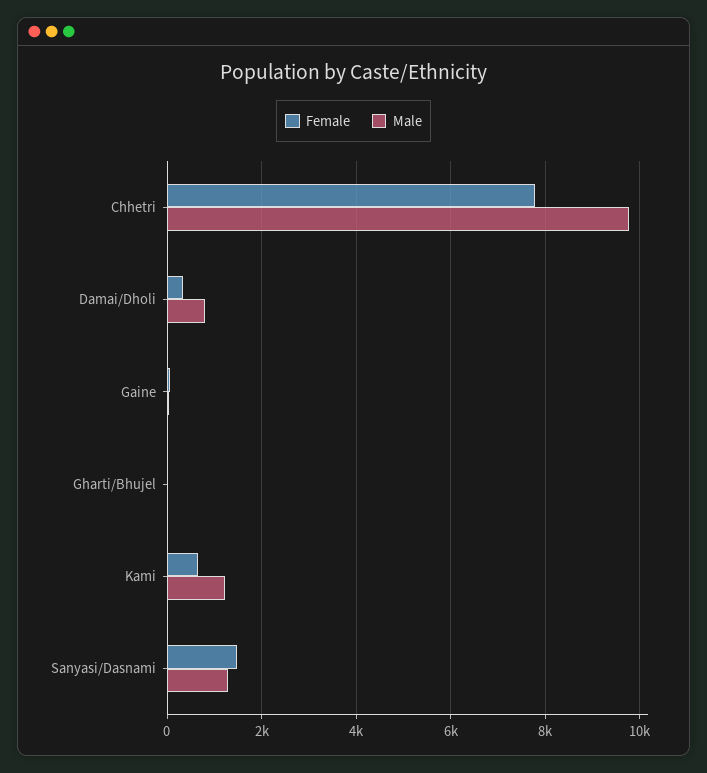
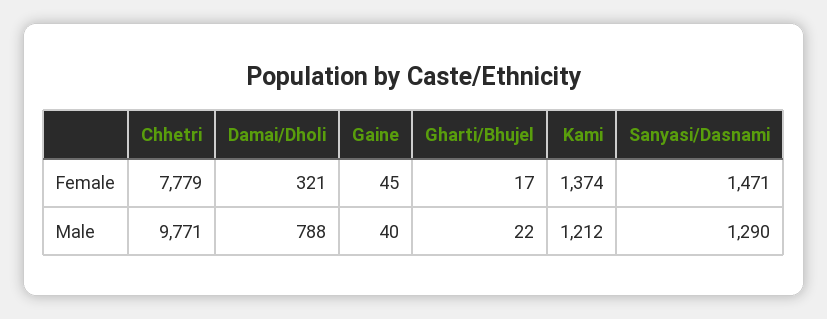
Female, Kami: 600 -> 1374

